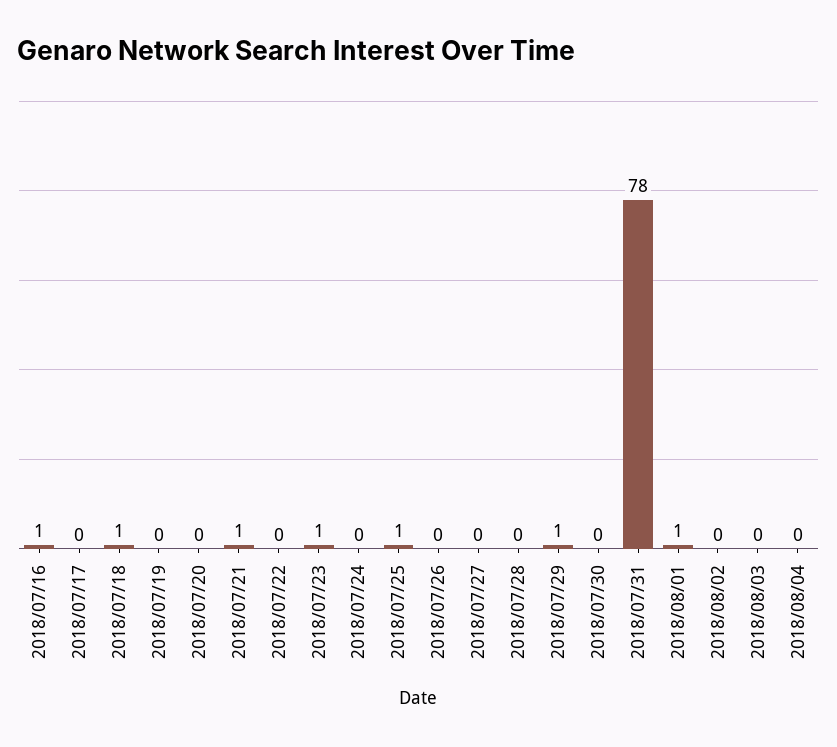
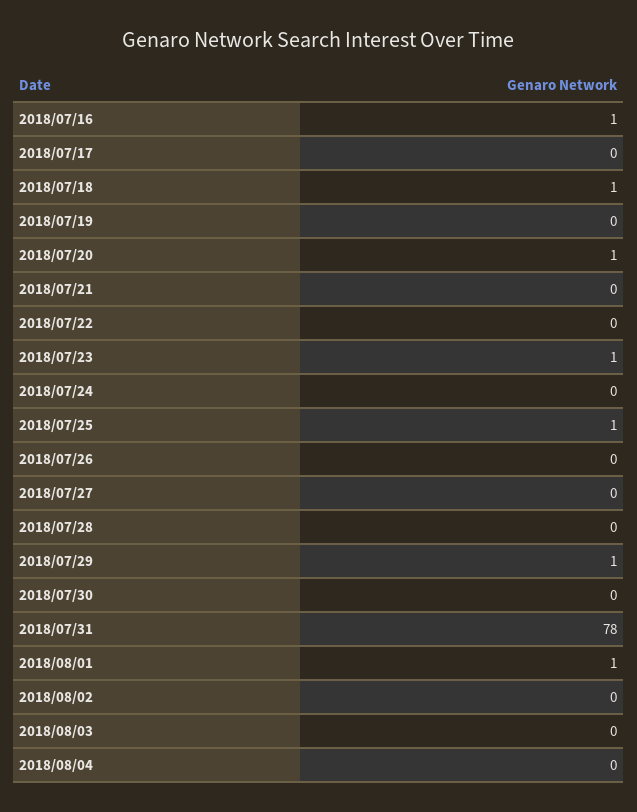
2018/07/20: 0 -> 1
2018/07/21: 1 -> 0

